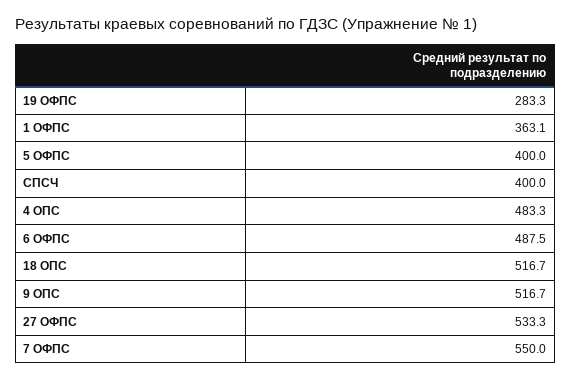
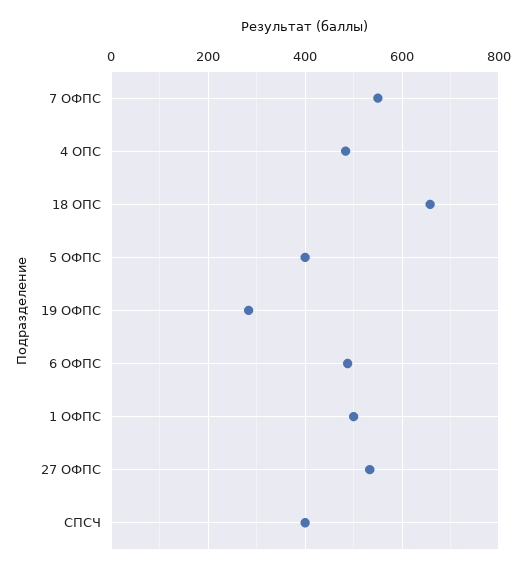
1 ОФПС: 363.1 -> 500
18 ОПС: 516.7 -> 660
9 ОПС: 516.7 -> none

